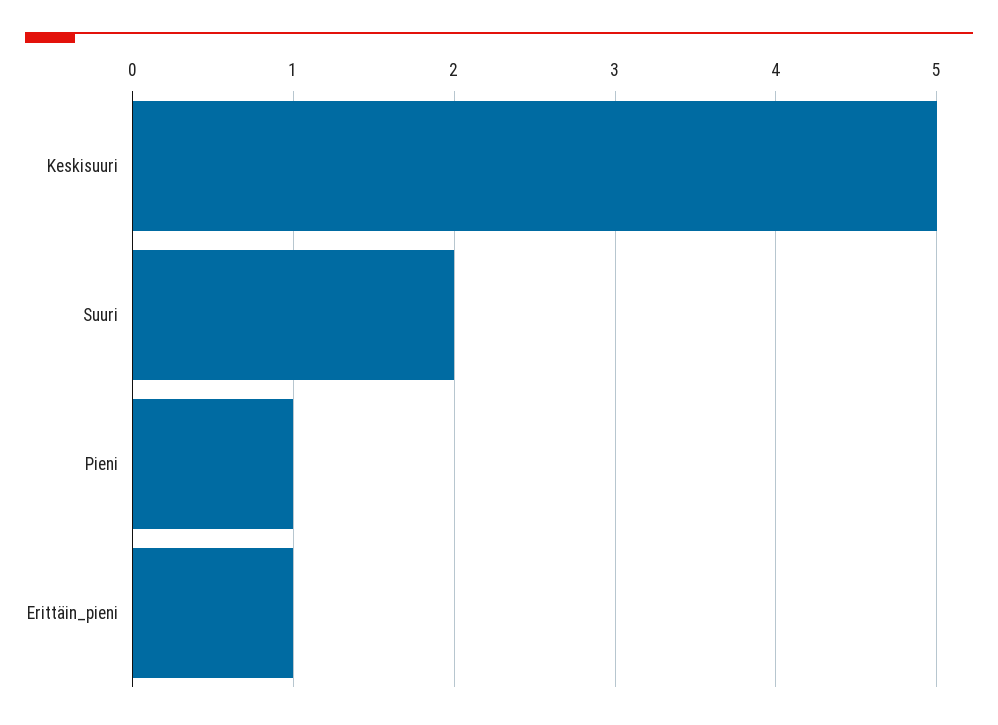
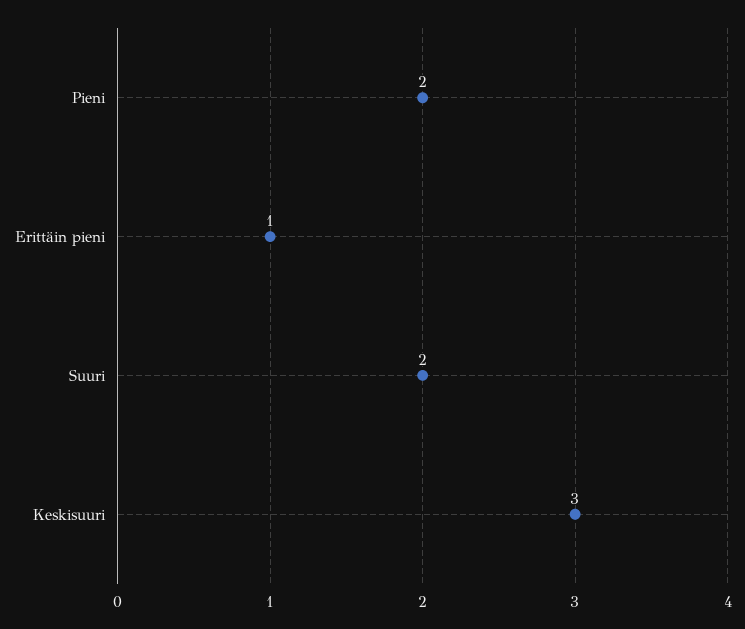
Keskisuuri: 5 -> 3
Pieni: 1 -> 2

